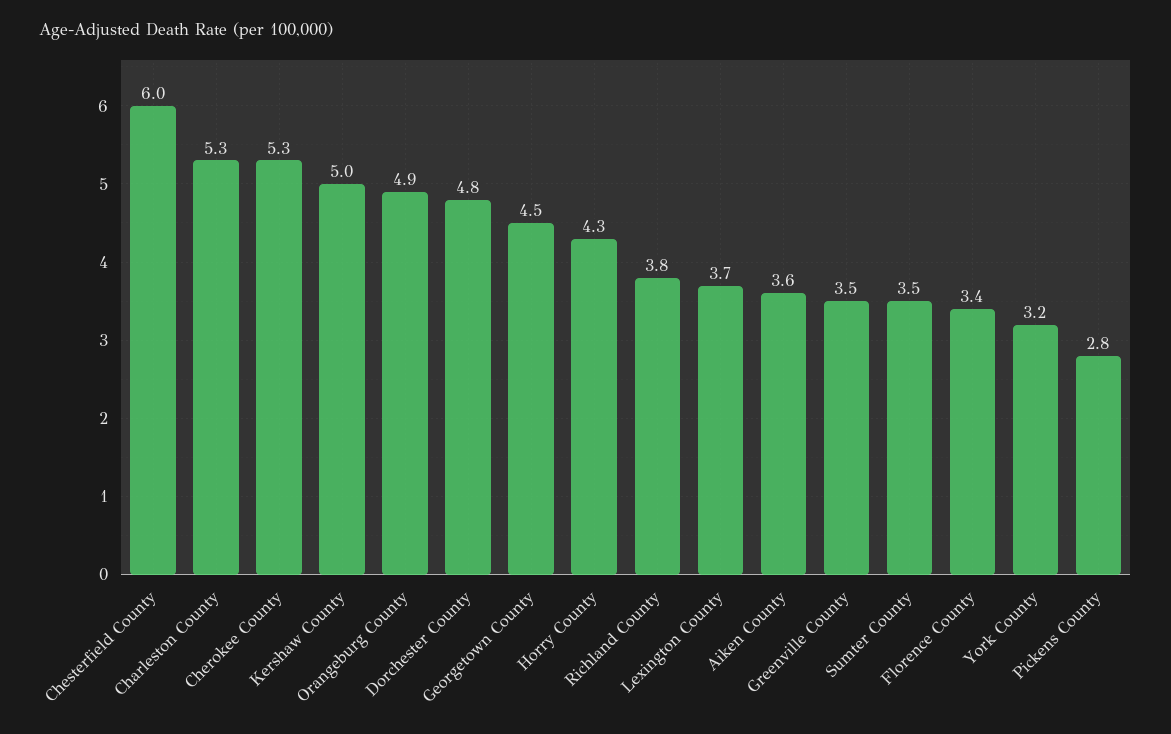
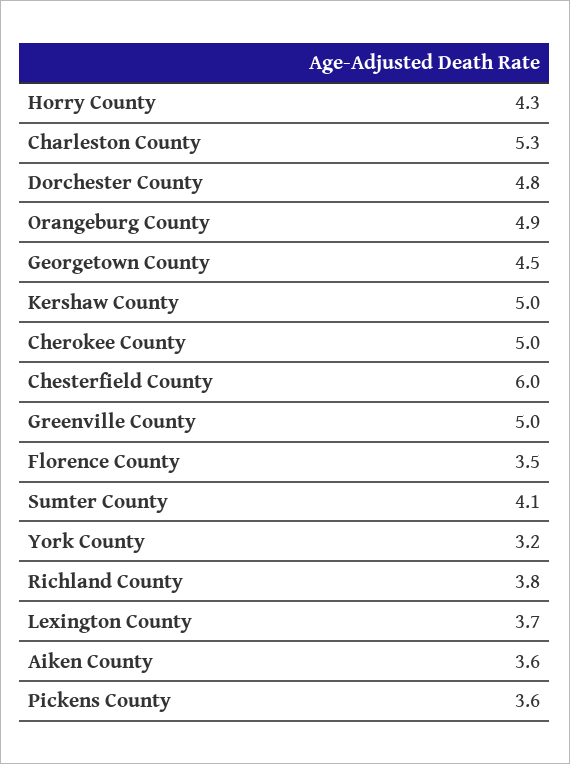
Cherokee County: 5.3 -> 5
Greenville County: 3.5 -> 5
Sumter County: 3.5 -> 4.1
Florence County: 3.4 -> 3.5
Pickens County: 2.8 -> 3.6

